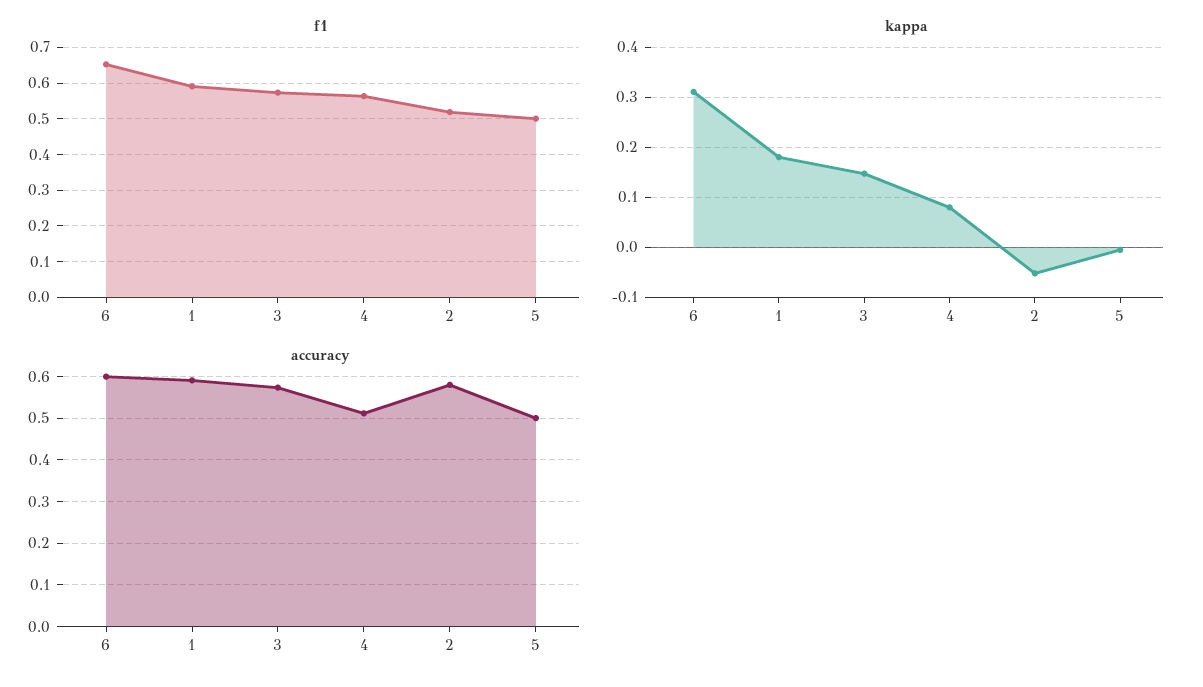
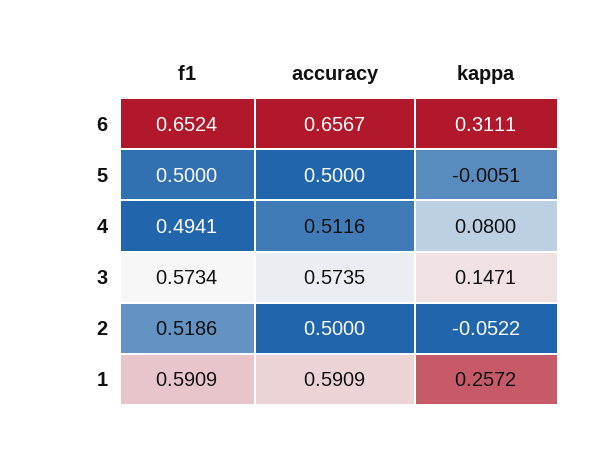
f1, 4: 0.56 -> 0.4941
kappa, 1: 0.18 -> 0.2572
accuracy, 6: 0.6 -> 0.6567
accuracy, 2: 0.58 -> 0.5

